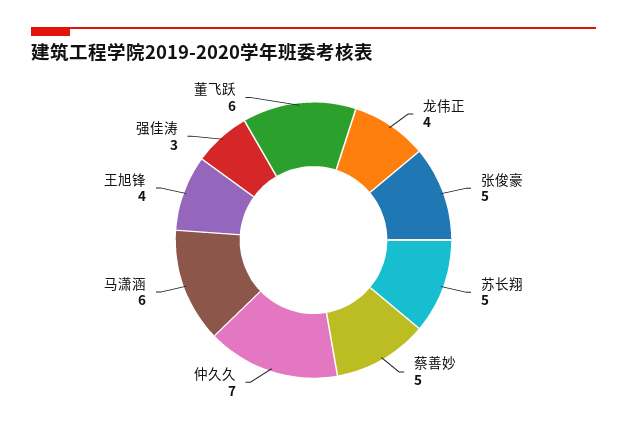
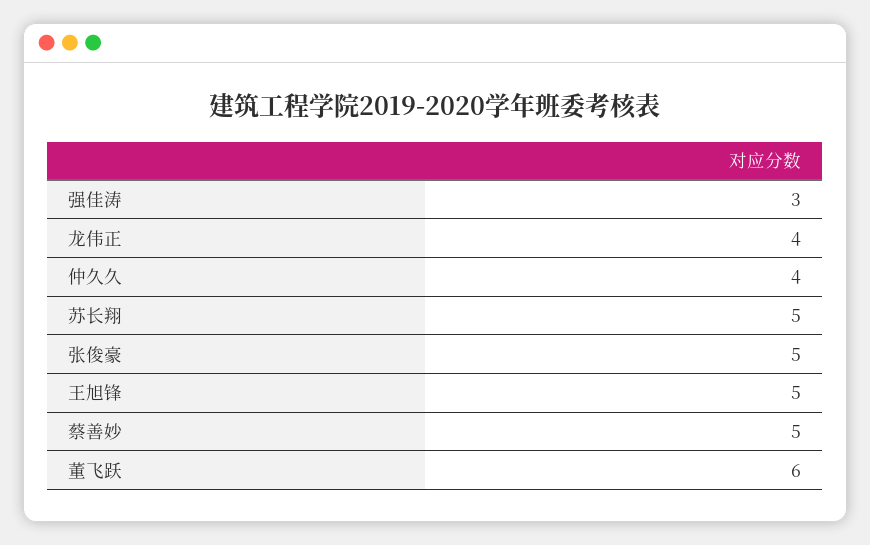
仲久久: 7 -> 4
马潇涵: 6 -> none
王旭锋: 4 -> 5

